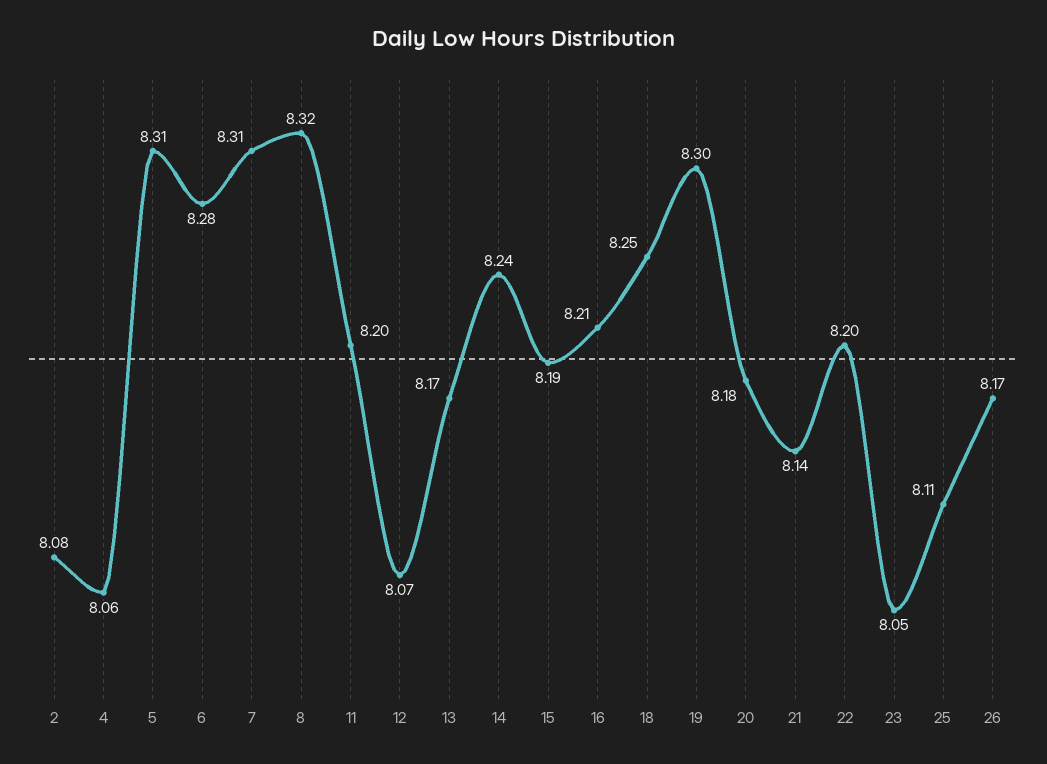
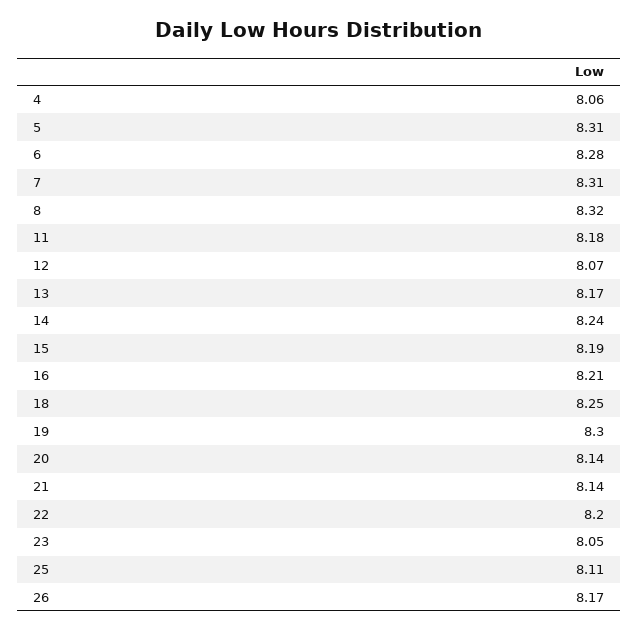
2: 8.08 -> none
11: 8.2 -> 8.18
20: 8.18 -> 8.14

